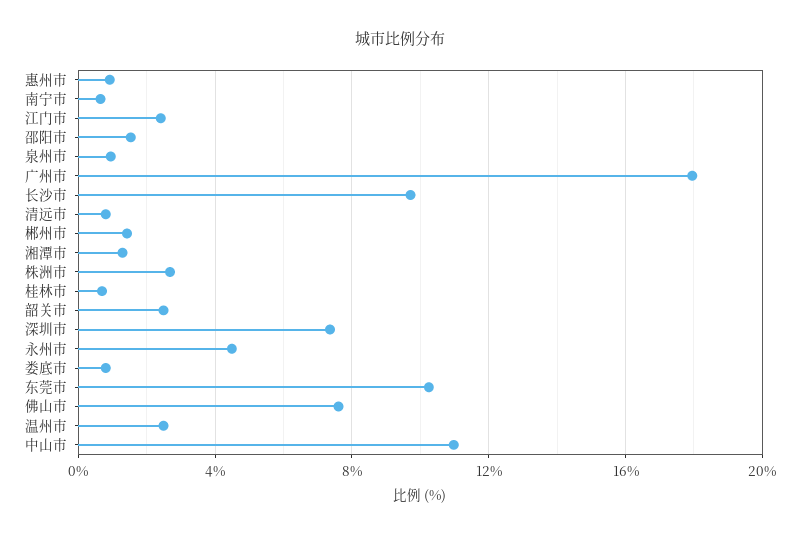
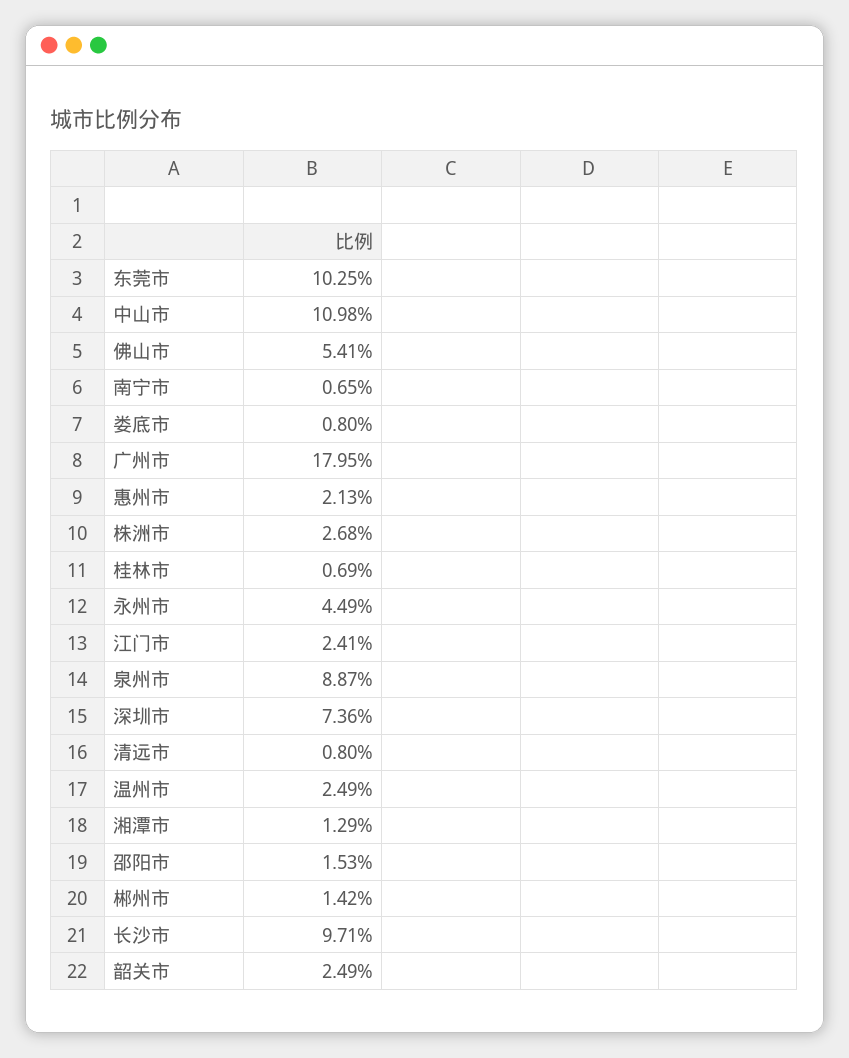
惠州市: 1 -> 2.13
泉州市: 1 -> 8.87
佛山市: 7.5 -> 5.41

